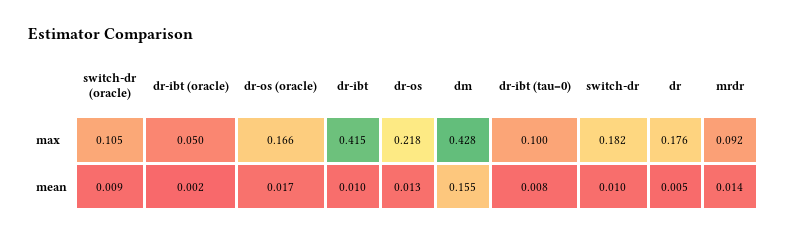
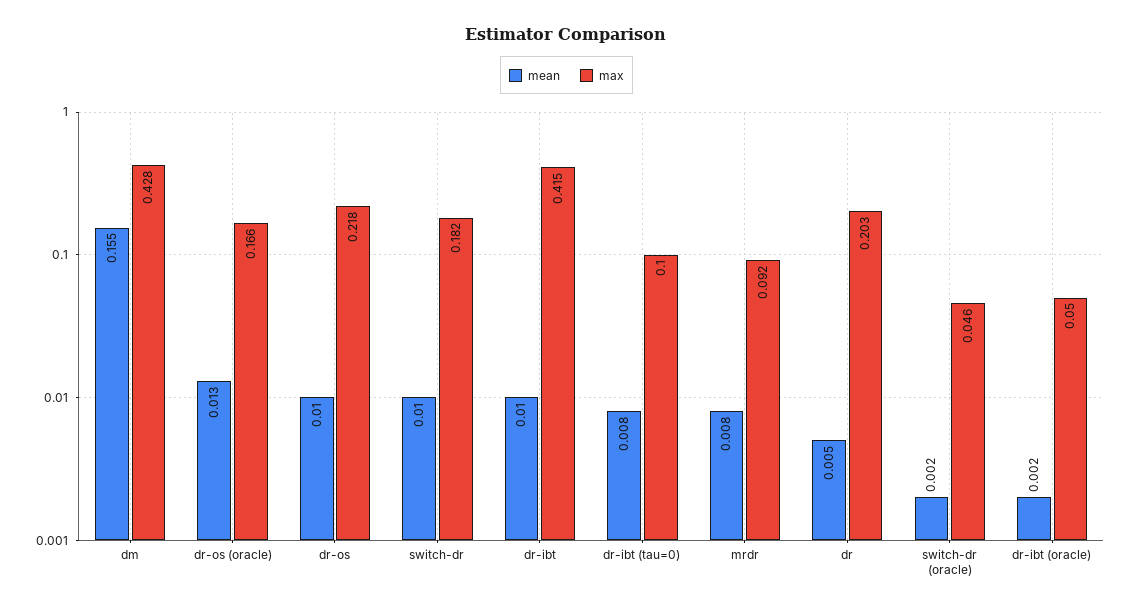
max, switch-dr (oracle): 0.105 -> 0.046
max, dr: 0.176 -> 0.203
mean, switch-dr (oracle): 0.009 -> 0.002
mean, dr-os (oracle): 0.017 -> 0.013
mean, dr-os: 0.013 -> 0.01
mean, mrdr: 0.014 -> 0.008

